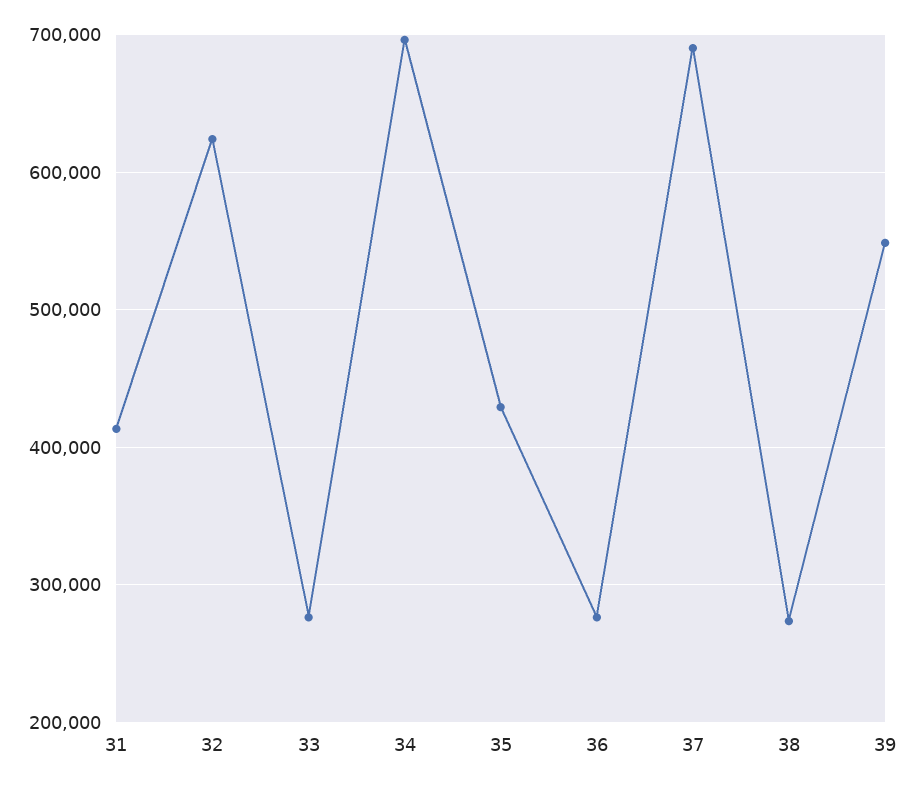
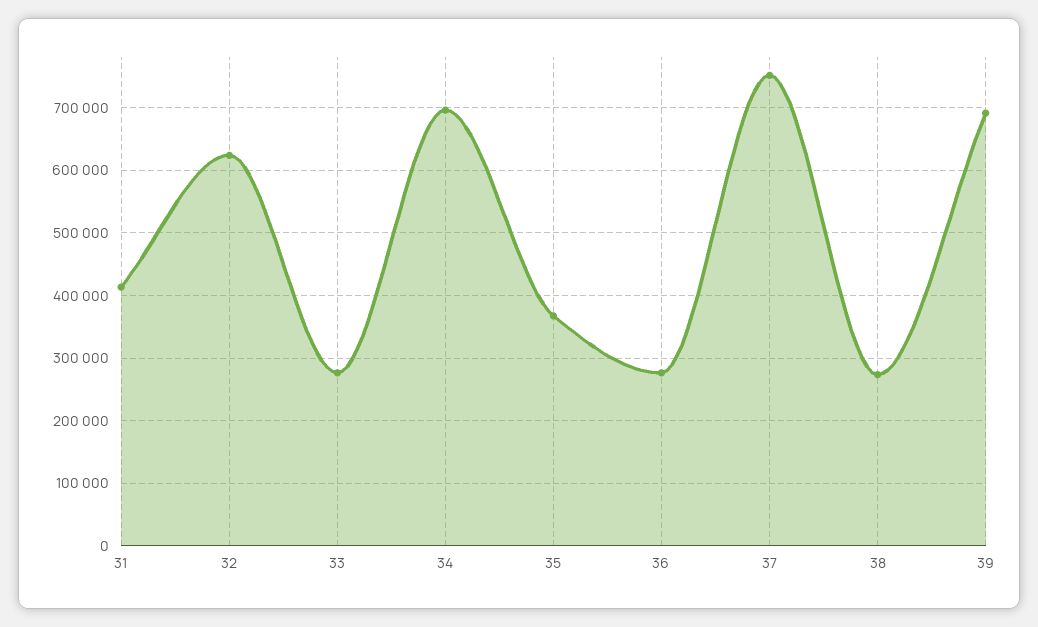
35: 430000 -> 370000
37: 690000 -> 750000
39: 550000 -> 690000

